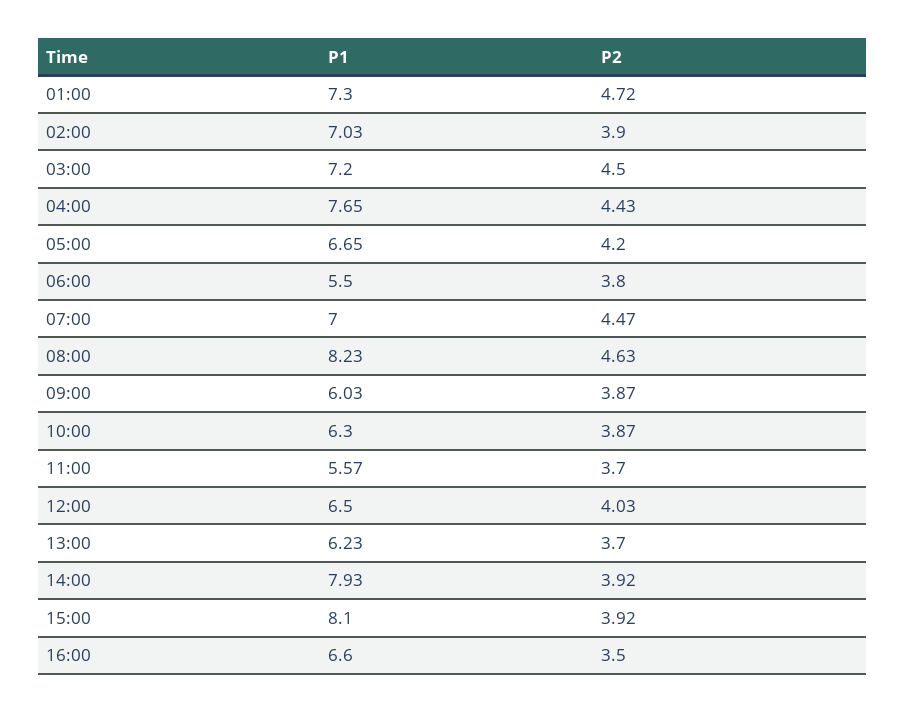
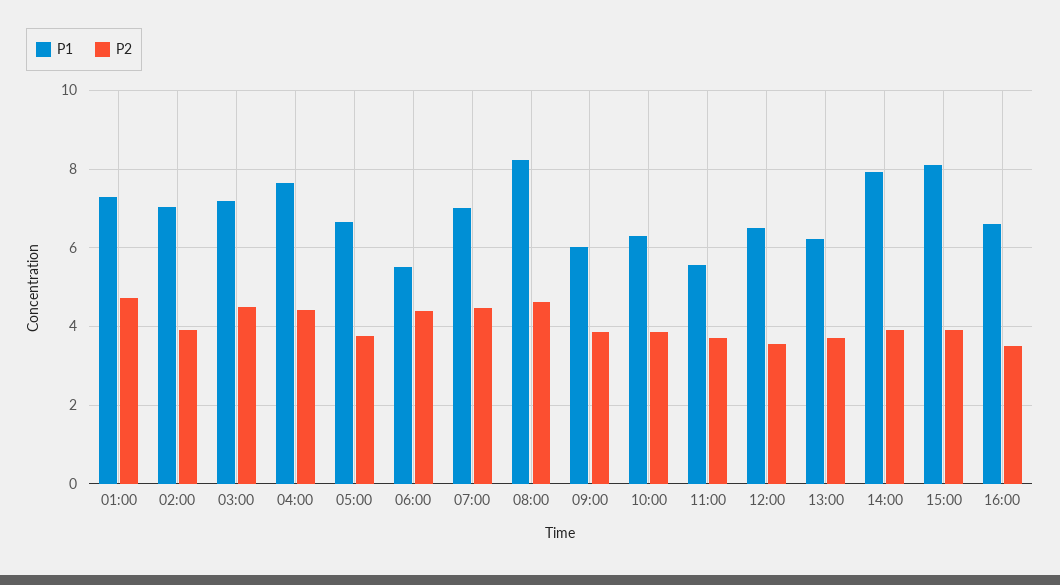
P2, 05:00: 4.2 -> 3.8
P2, 06:00: 3.8 -> 4.4
P2, 12:00: 4.03 -> 3.6

